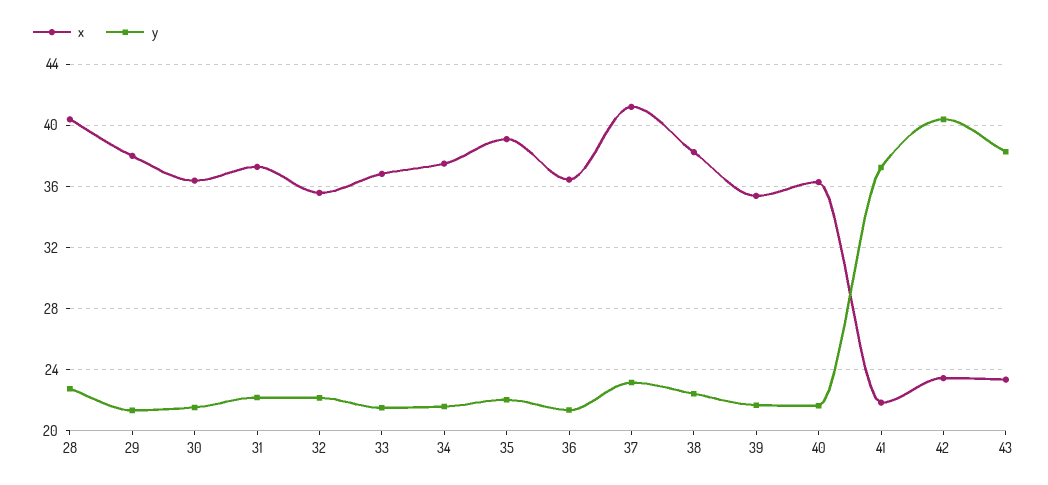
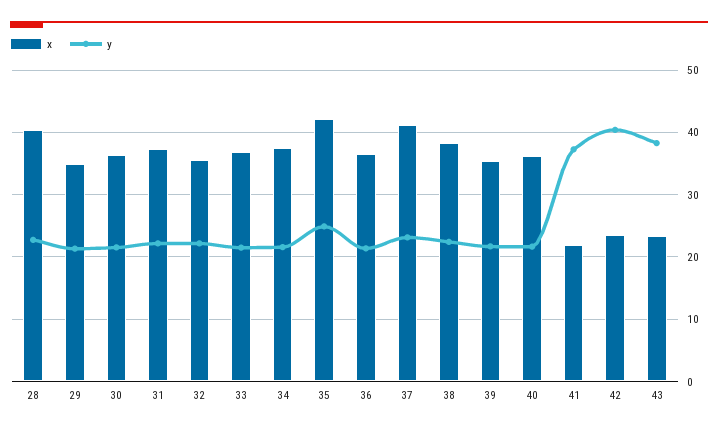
x, 29: 38 -> 35
x, 35: 39 -> 42
y, 35: 22 -> 25

